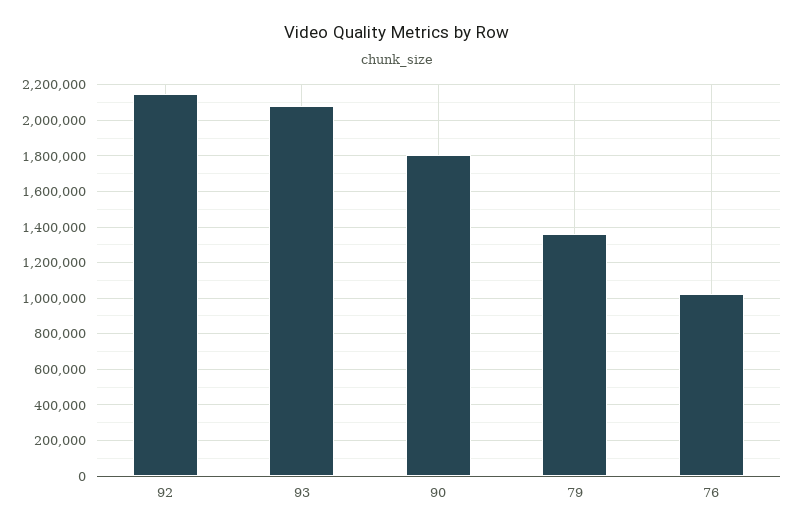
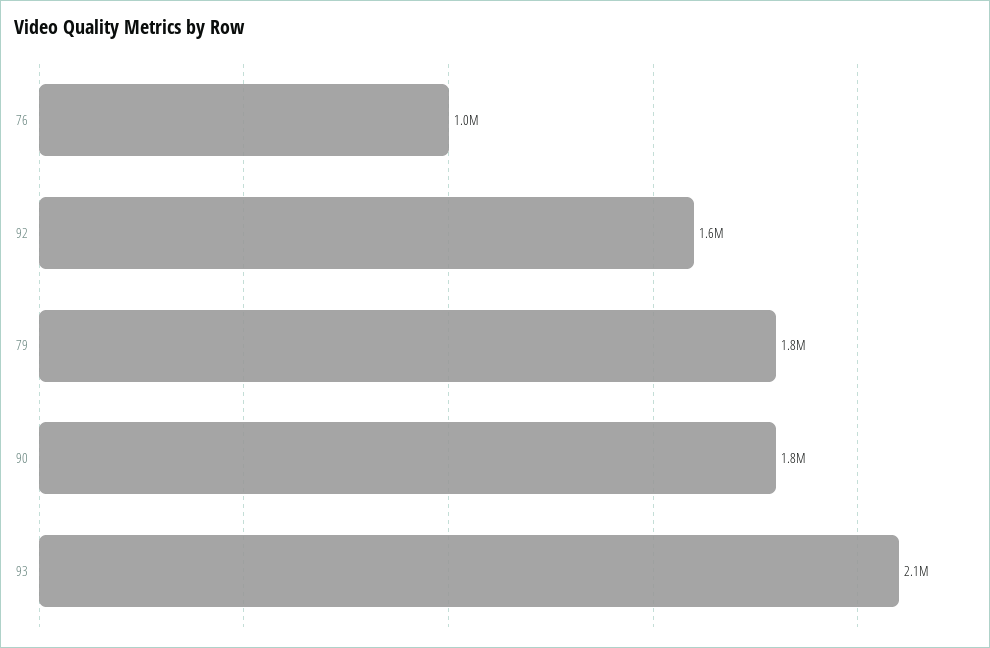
92: 2150000 -> 1600000
79: 1350000 -> 1800000

